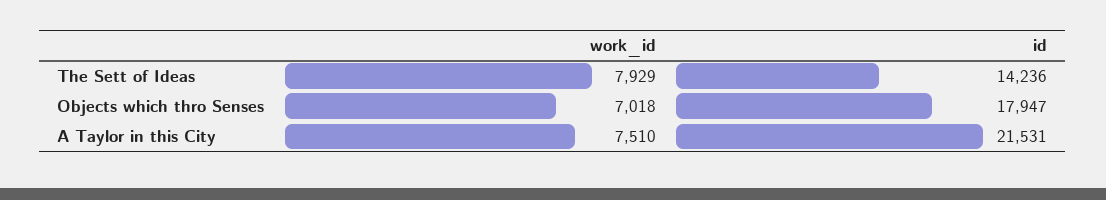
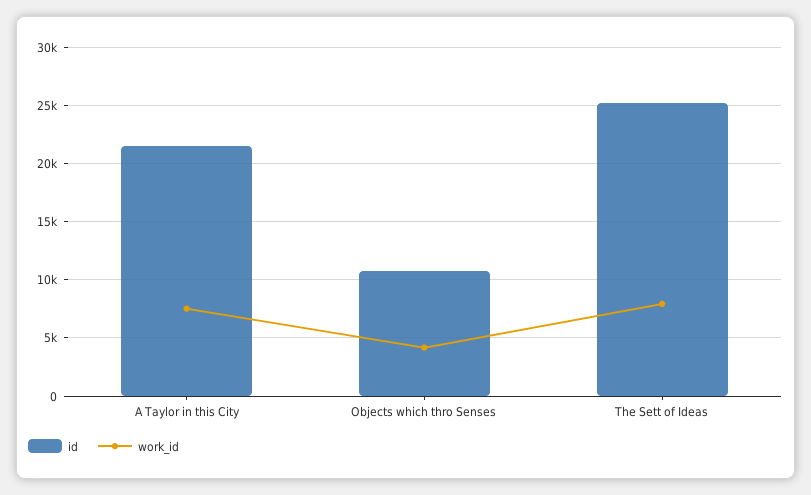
id, The Sett of Ideas: 14236 -> 25000
work_id, Objects which thro Senses: 7018 -> 4000
id, Objects which thro Senses: 17947 -> 11000

